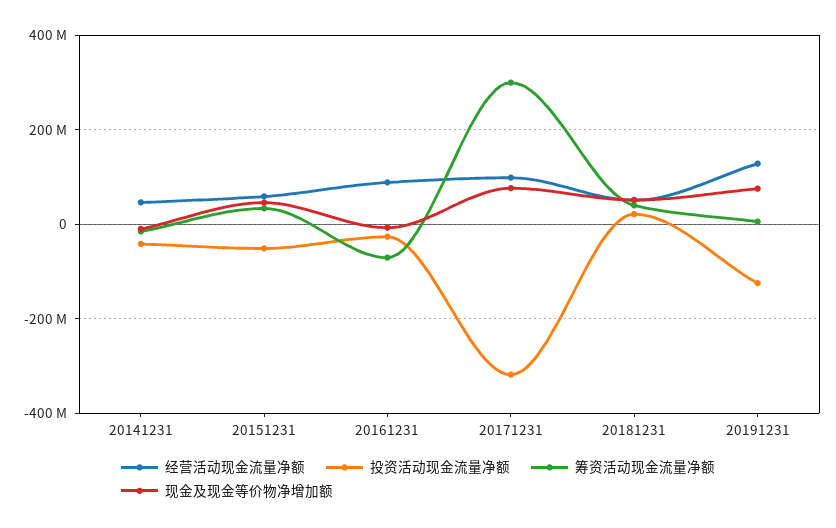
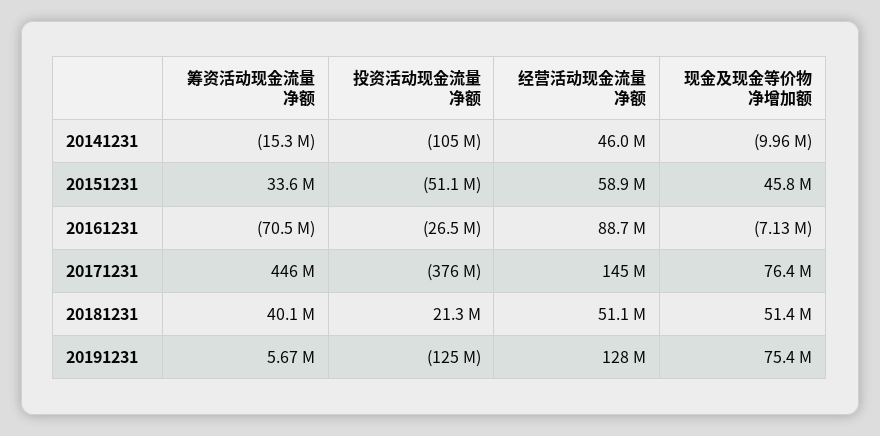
投资活动现金流量净额, 20141231: -40000000 -> -105000000
经营活动现金流量净额, 20171231: 100000000 -> 145000000
投资活动现金流量净额, 20171231: -320000000 -> -376000000
筹资活动现金流量净额, 20171231: 300000000 -> 446000000

